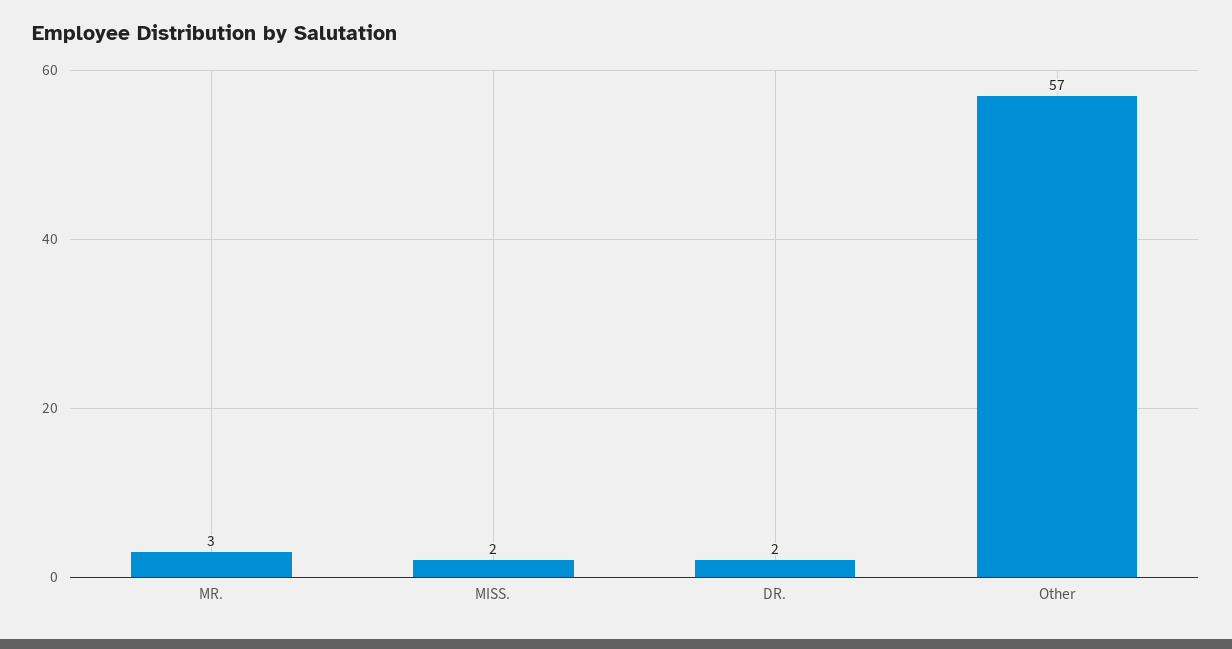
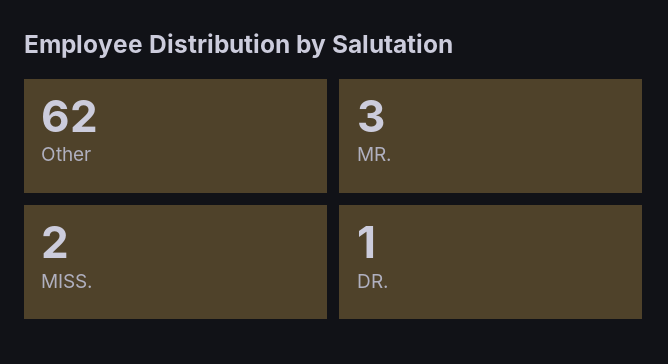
DR.: 2 -> 1
Other: 57 -> 62

